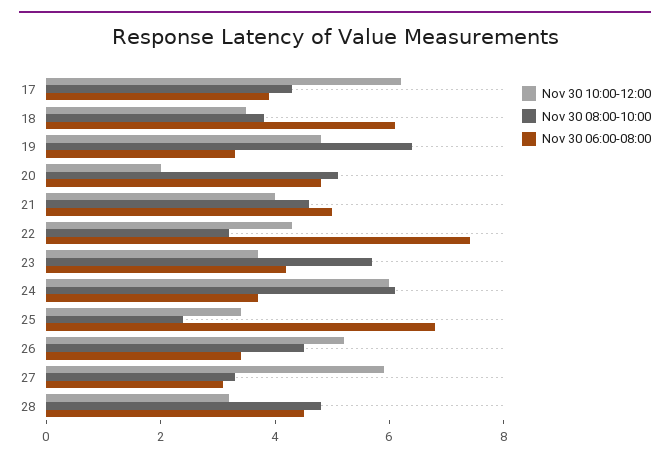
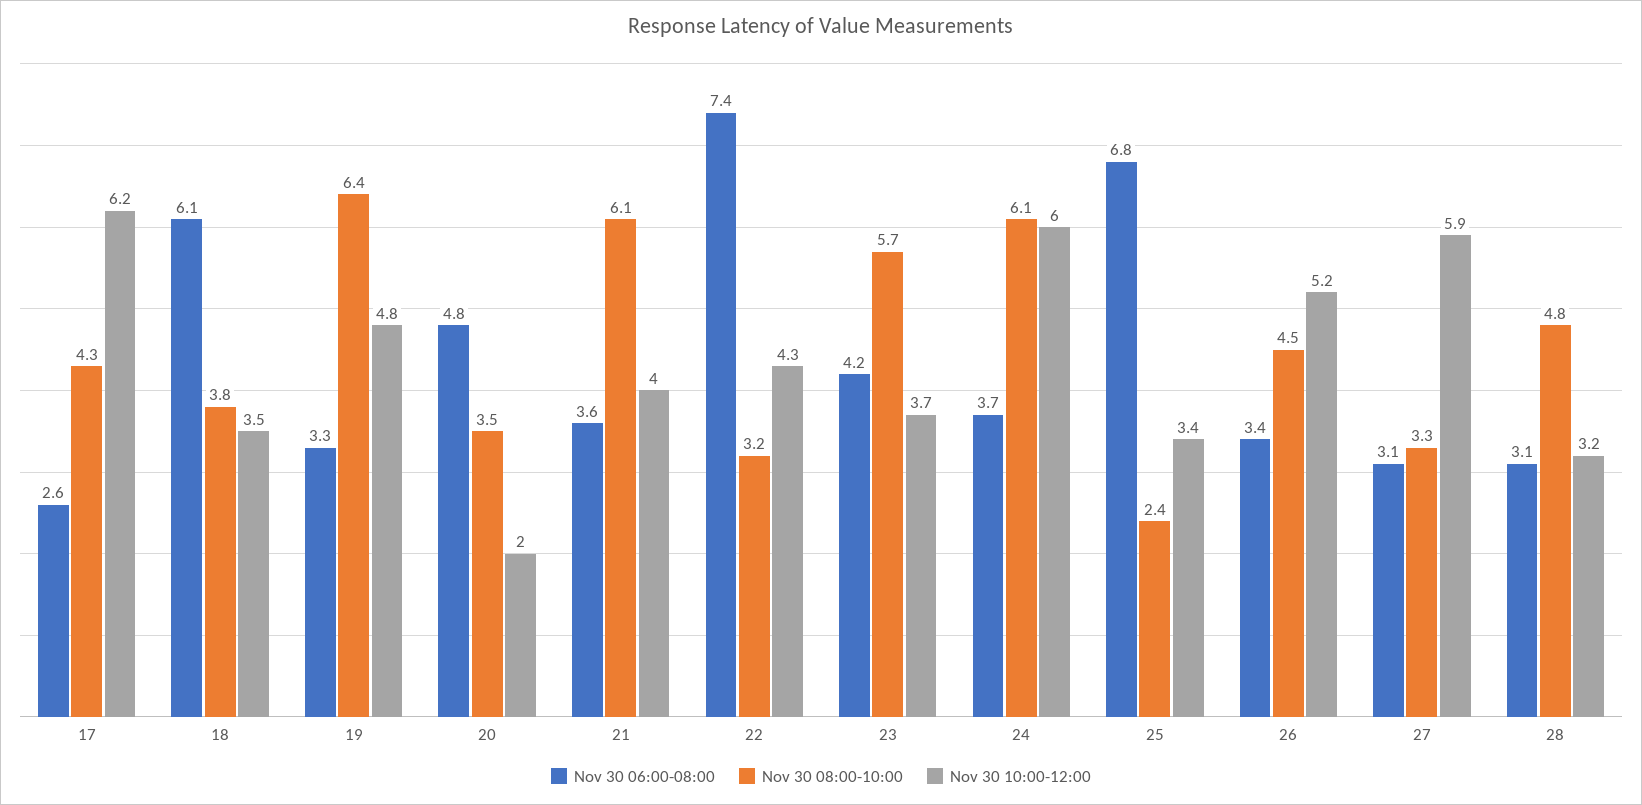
Nov 30 06:00-08:00, 17: 4 -> 2.6
Nov 30 08:00-10:00, 20: 5 -> 3.5
Nov 30 08:00-10:00, 21: 4.5 -> 6.1
Nov 30 06:00-08:00, 21: 5 -> 3.6
Nov 30 06:00-08:00, 28: 4.5 -> 3.1

